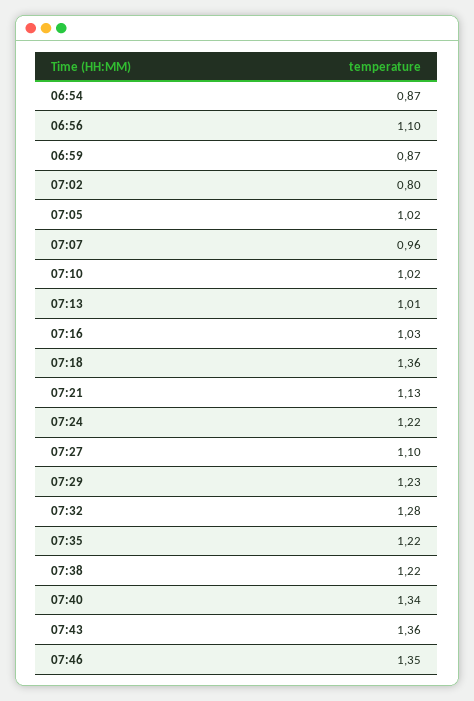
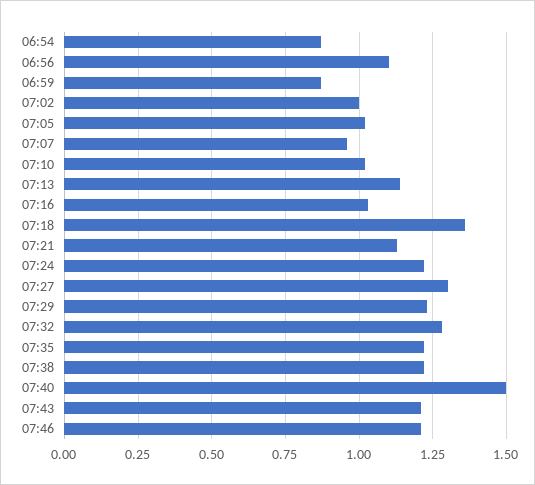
07:02: 0.8 -> 1
07:13: 1.01 -> 1.15
07:27: 1.1 -> 1.3
07:40: 1.34 -> 1.5
07:43: 1.36 -> 1.2
07:46: 1.35 -> 1.2

